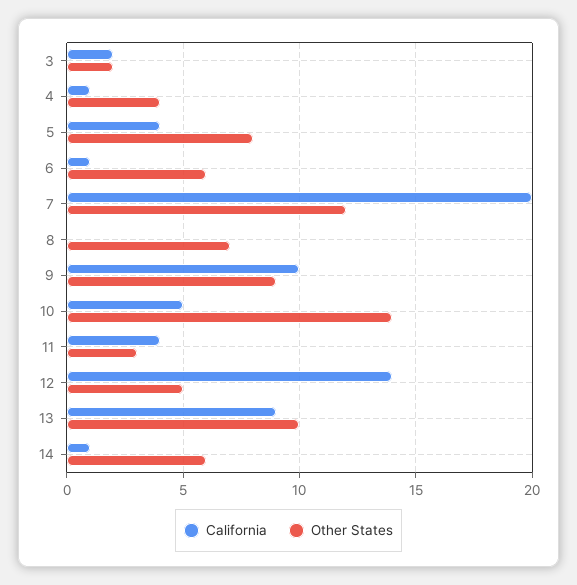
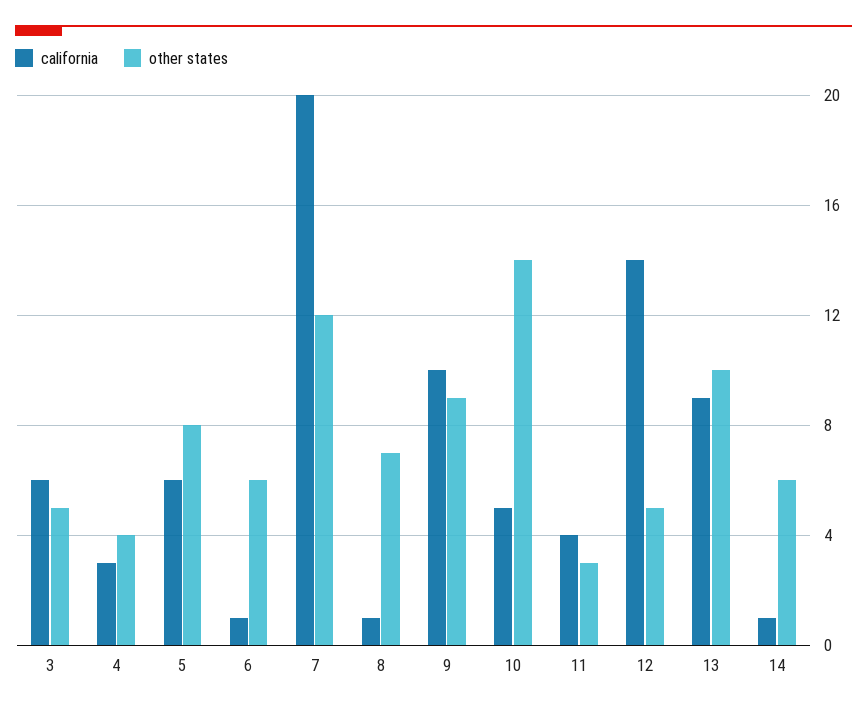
California, 3: 2 -> 6
Other States, 3: 2 -> 5
California, 4: 1 -> 3
California, 5: 4 -> 6
California, 8: 0 -> 1

